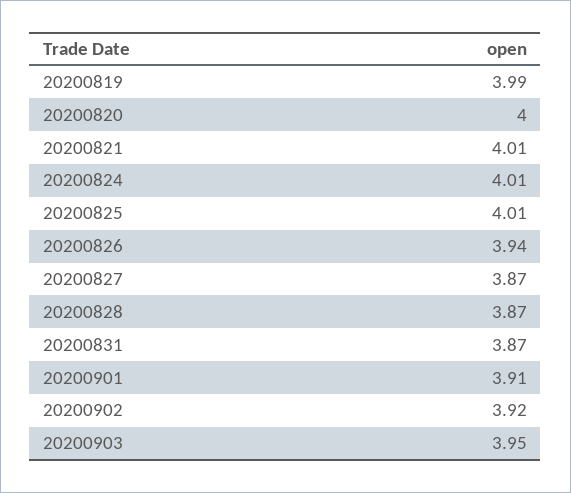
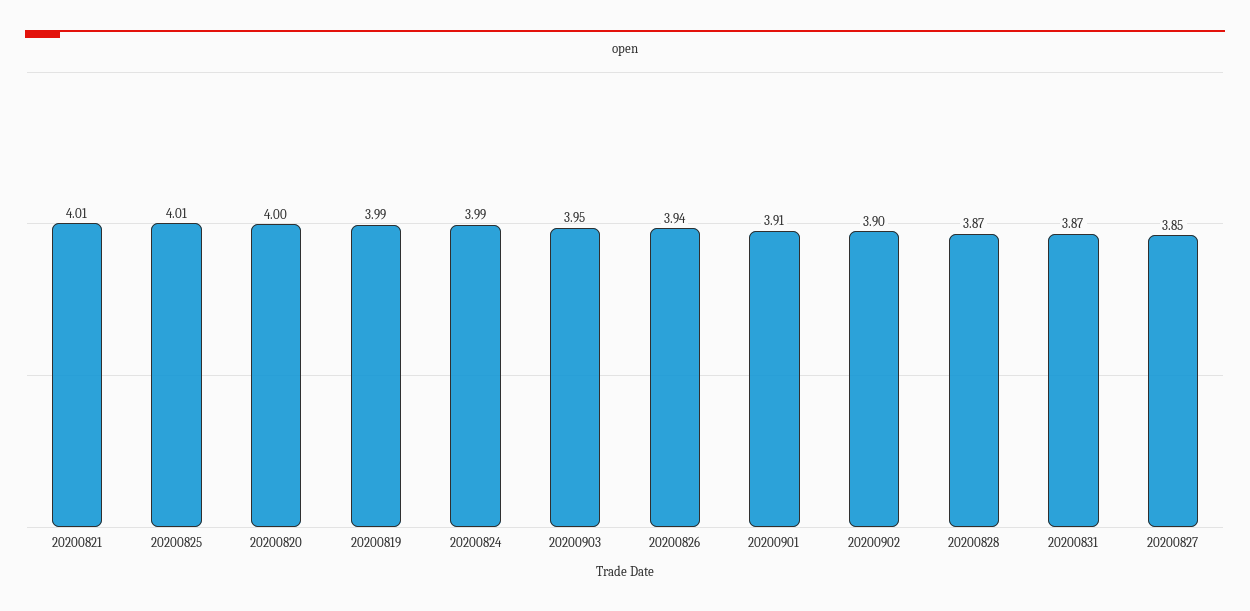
20200824: 4.01 -> 3.99
20200827: 3.87 -> 3.85
20200902: 3.92 -> 3.9

